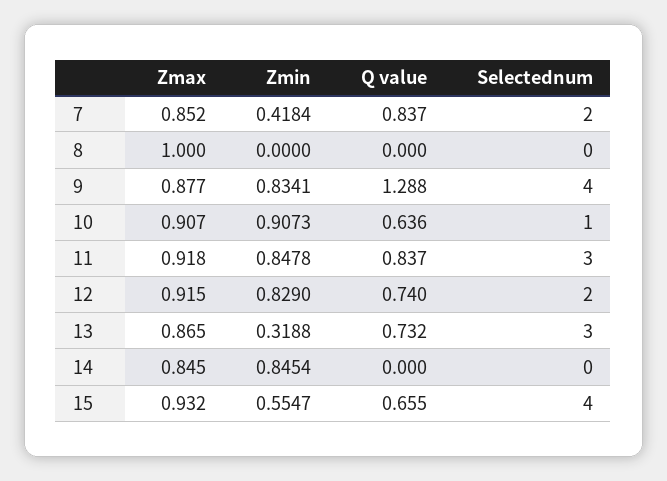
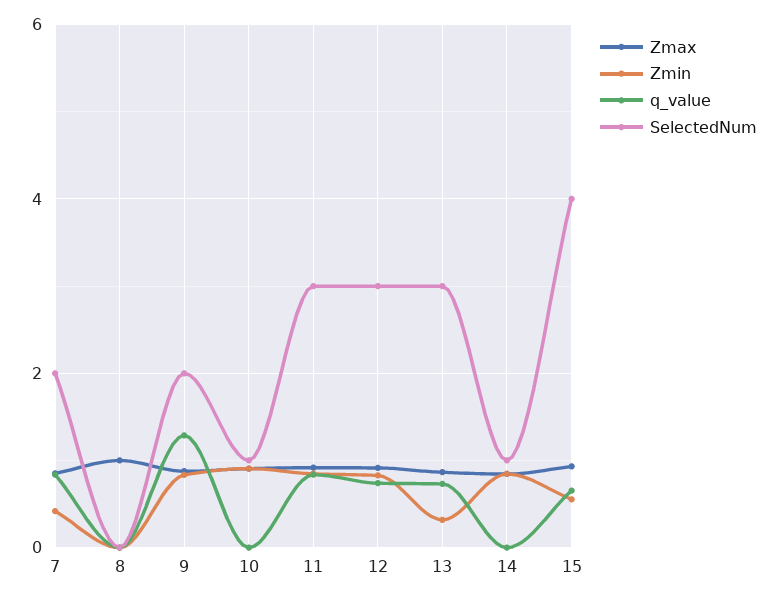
Selectednum, 9: 4 -> 2
Q value, 10: 0.636 -> 0
Selectednum, 12: 2 -> 3
Selectednum, 14: 0 -> 1

